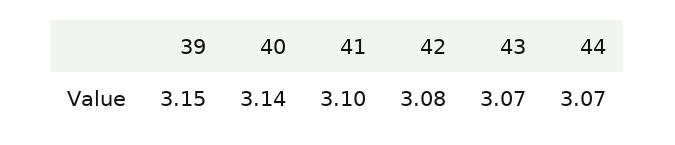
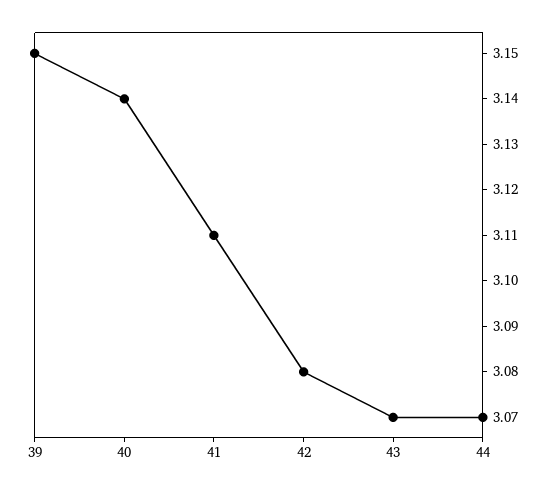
41: 3.1 -> 3.11

